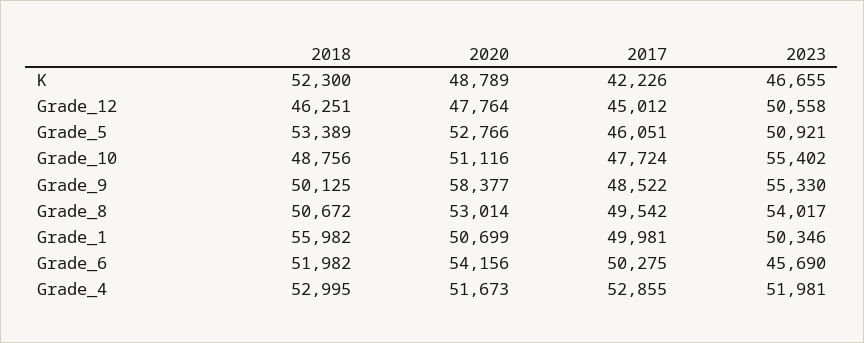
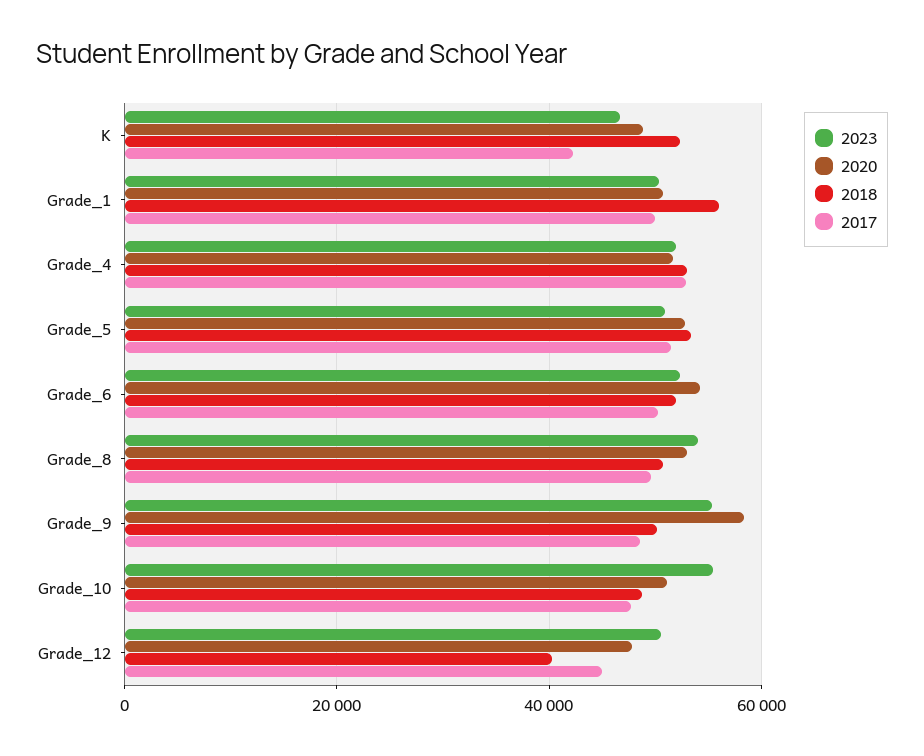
2018, Grade_12: 46251 -> 40000
2017, Grade_5: 46051 -> 52000
2023, Grade_6: 45690 -> 52000

